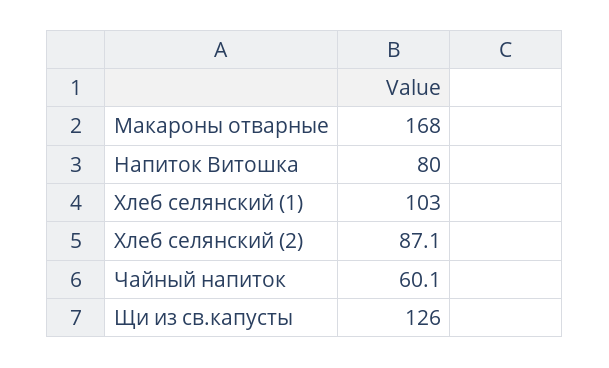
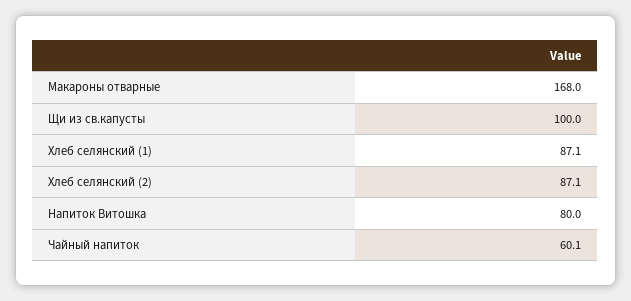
Хлеб селянский (1): 103 -> 87.1
Щи из св.капусты: 126 -> 100

